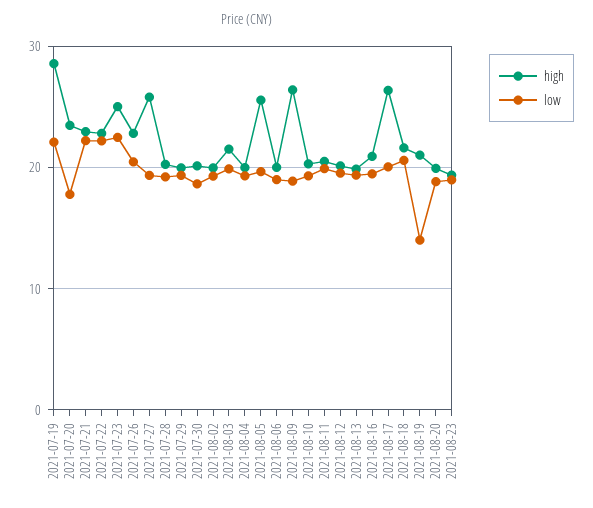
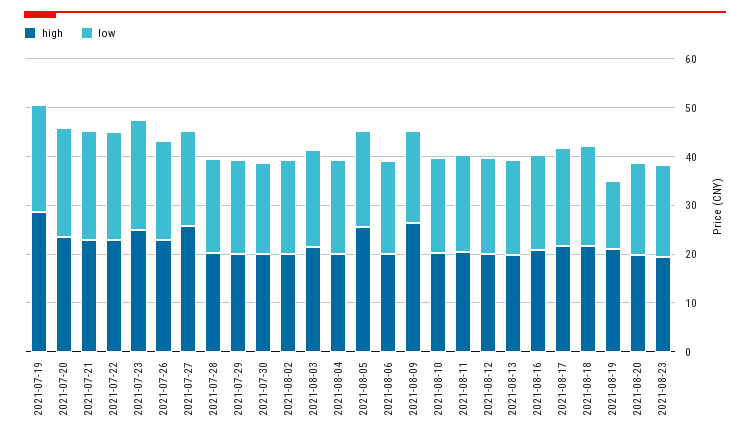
low, 2021-07-20: 18 -> 22
high, 2021-08-17: 26 -> 22

